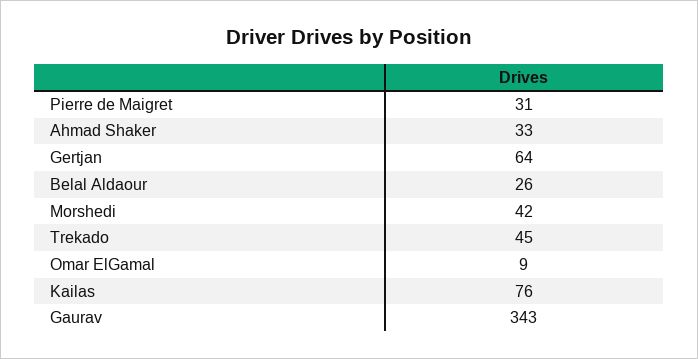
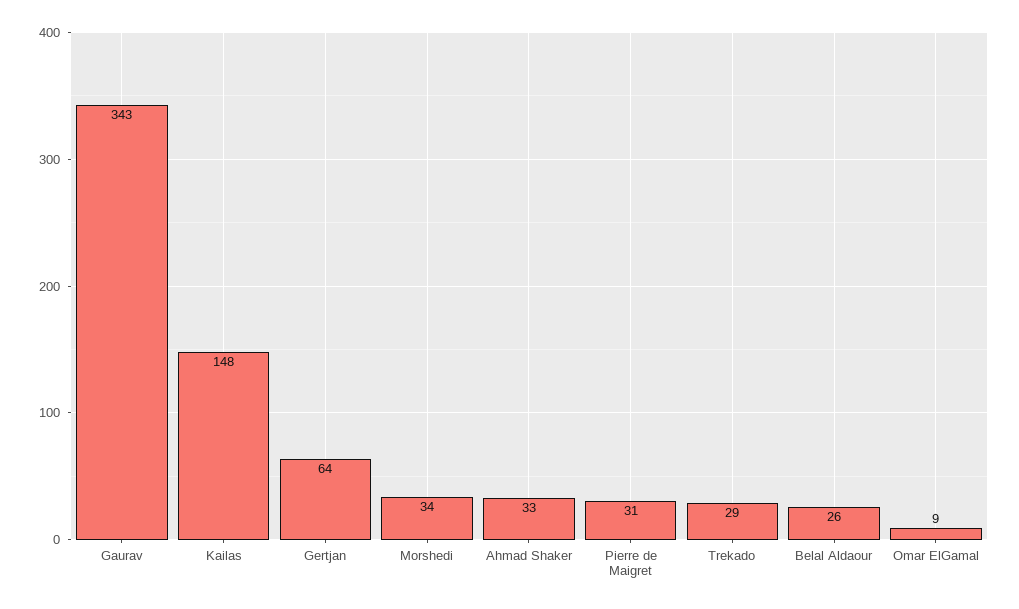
Morshedi: 42 -> 34
Trekado: 45 -> 29
Kailas: 76 -> 148

